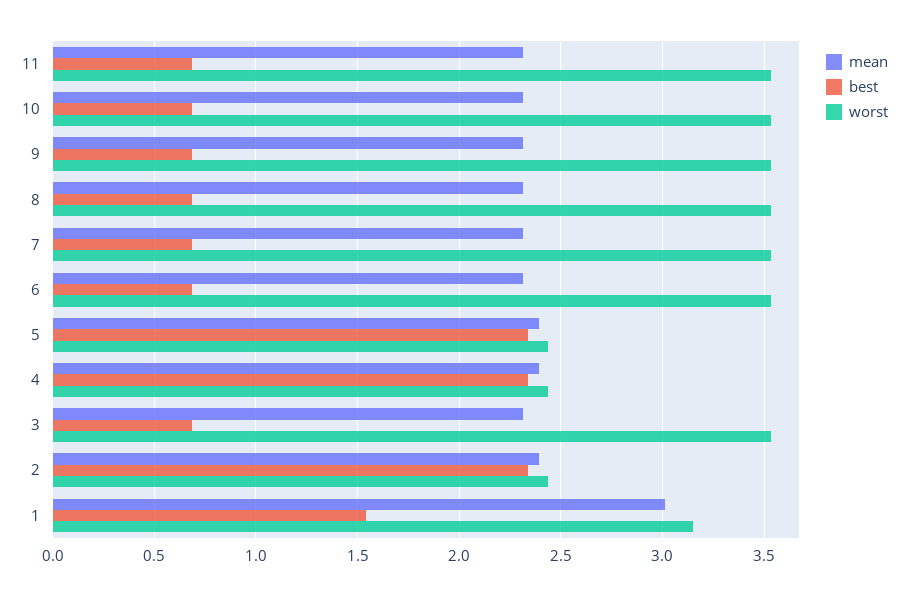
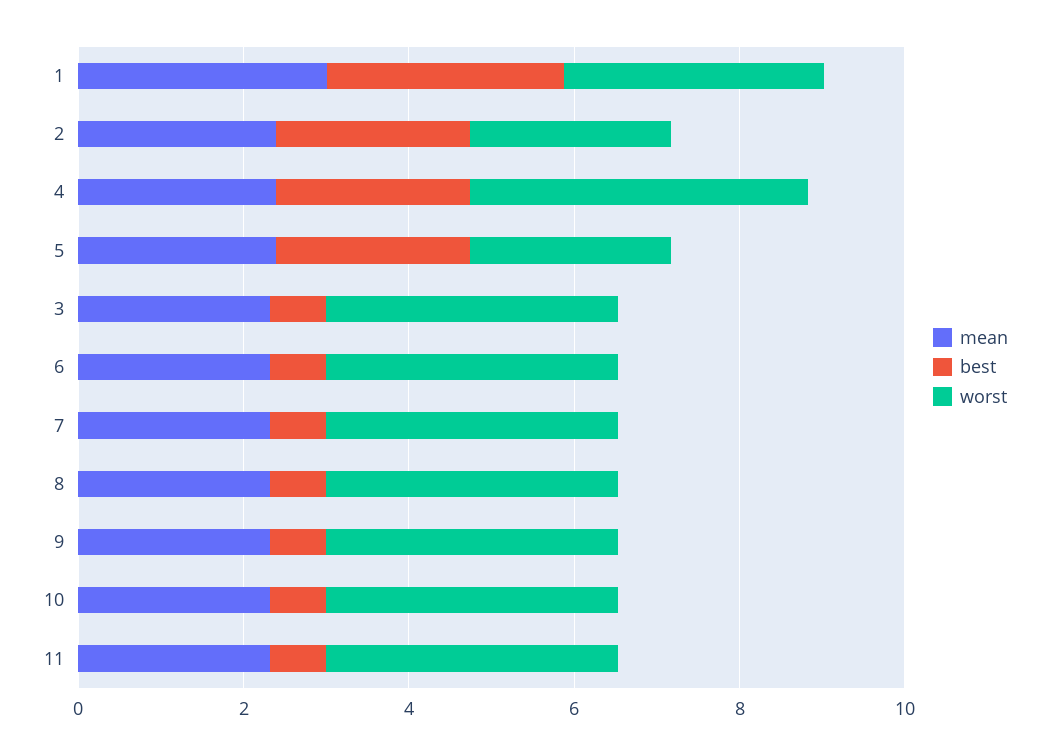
worst, 4: 2.45 -> 4
best, 1: 1.55 -> 3

